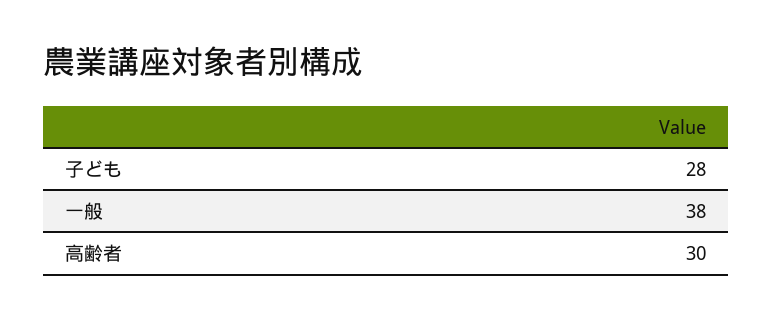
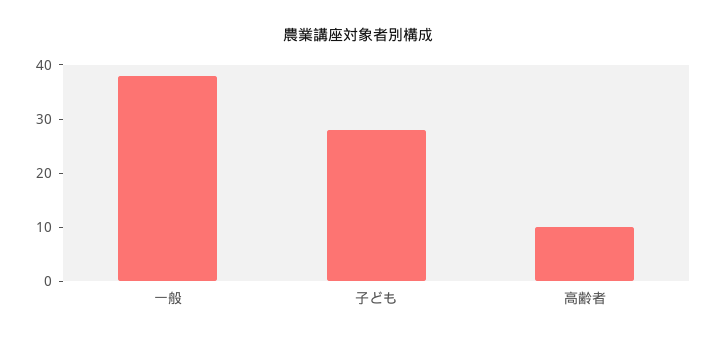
高齢者: 30 -> 10

